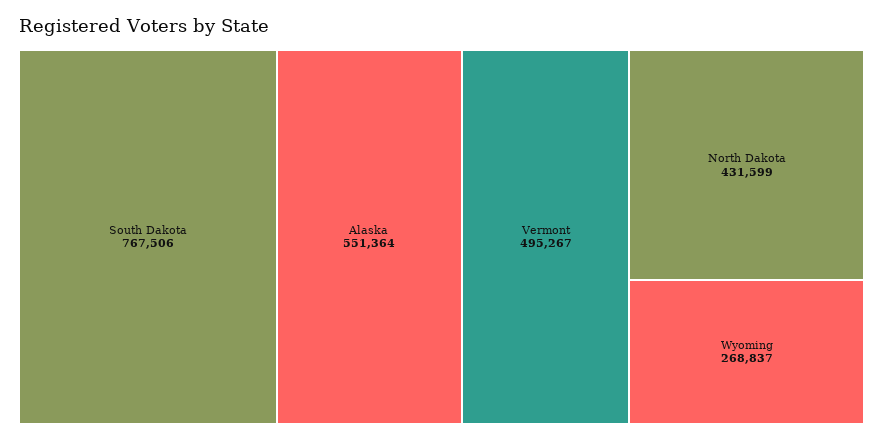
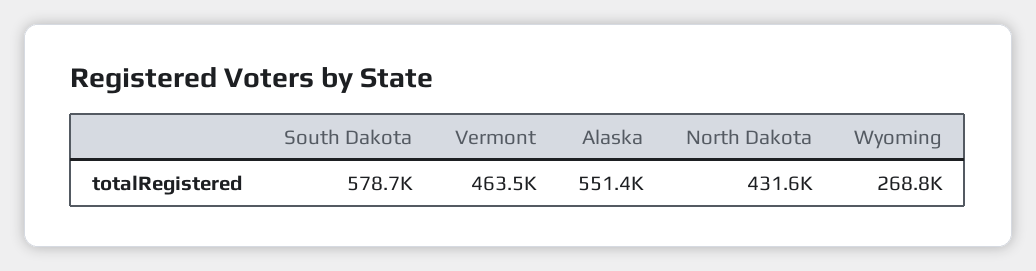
South Dakota: 767506 -> 578700
Vermont: 495267 -> 463500

